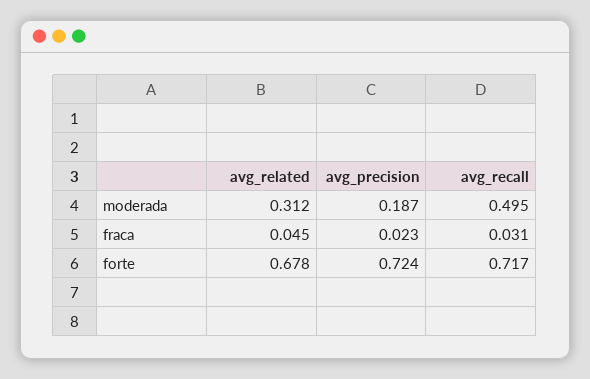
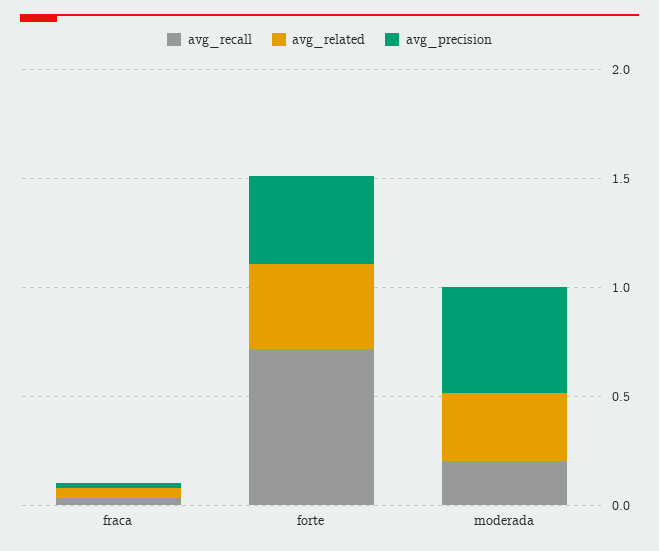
avg_precision, moderada: 0.187 -> 0.5
avg_recall, moderada: 0.495 -> 0.2
avg_related, forte: 0.678 -> 0.4
avg_precision, forte: 0.724 -> 0.4

